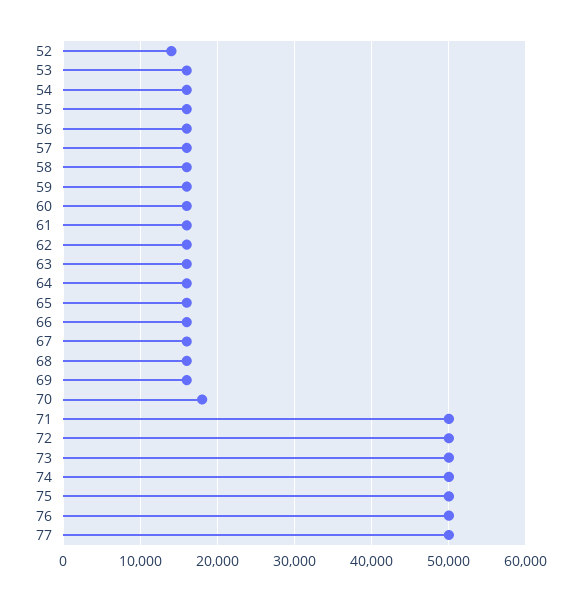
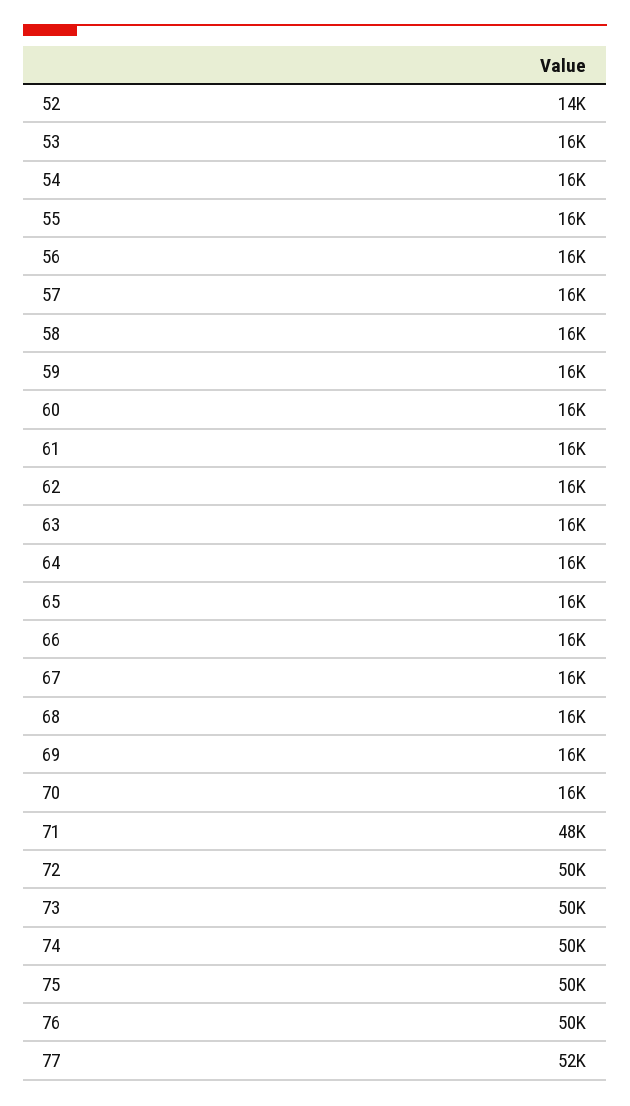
70: 18000 -> 16000
71: 50000 -> 48000
77: 50000 -> 52000

